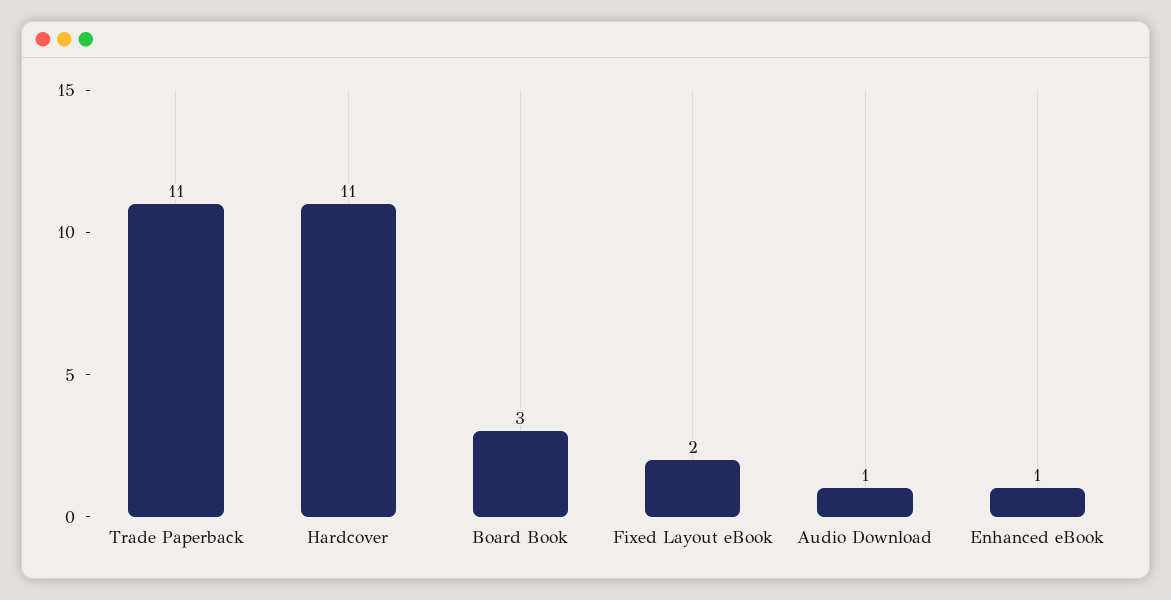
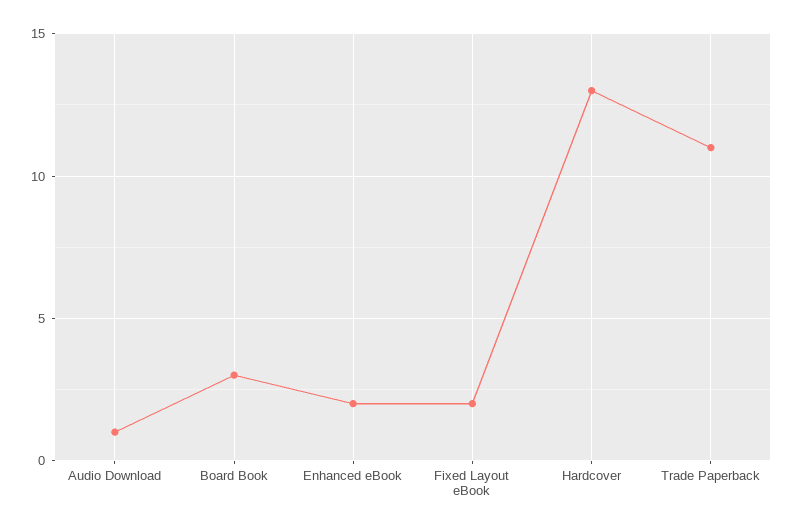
Hardcover: 11 -> 13
Enhanced eBook: 1 -> 2

